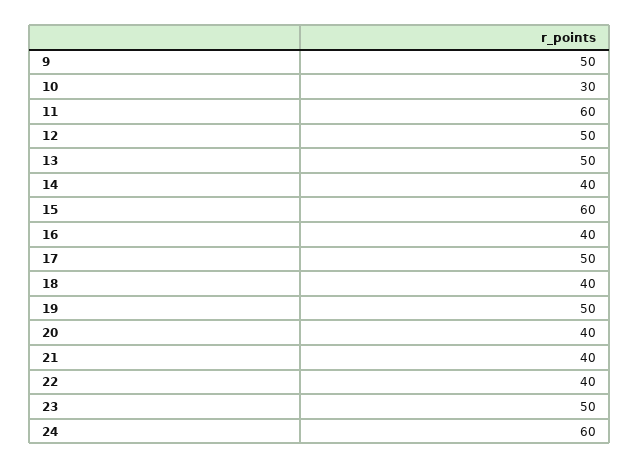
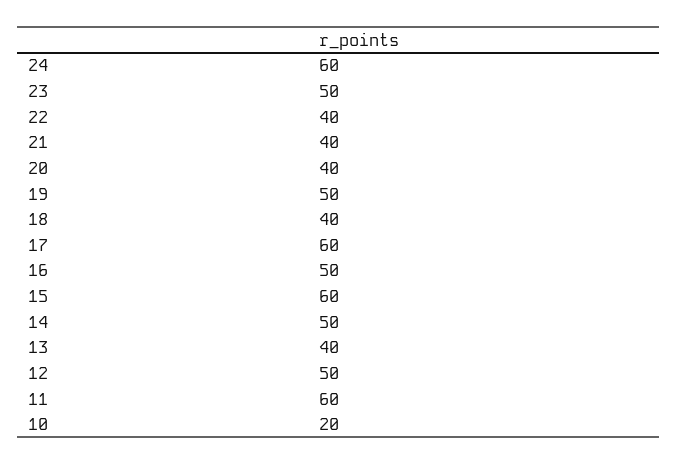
9: 50 -> none
10: 30 -> 20
13: 50 -> 40
14: 40 -> 50
16: 40 -> 50
17: 50 -> 60

